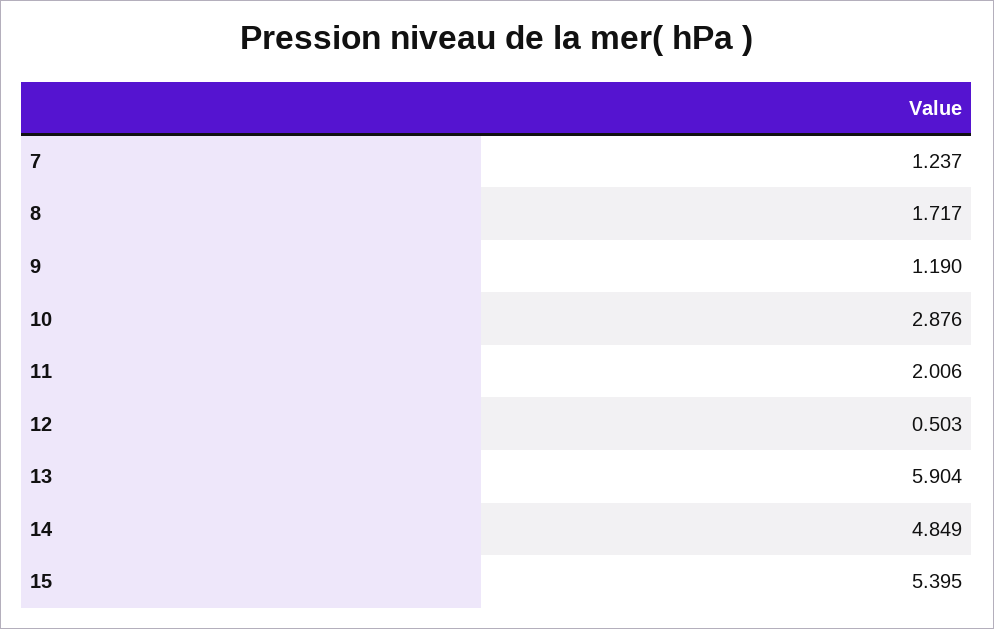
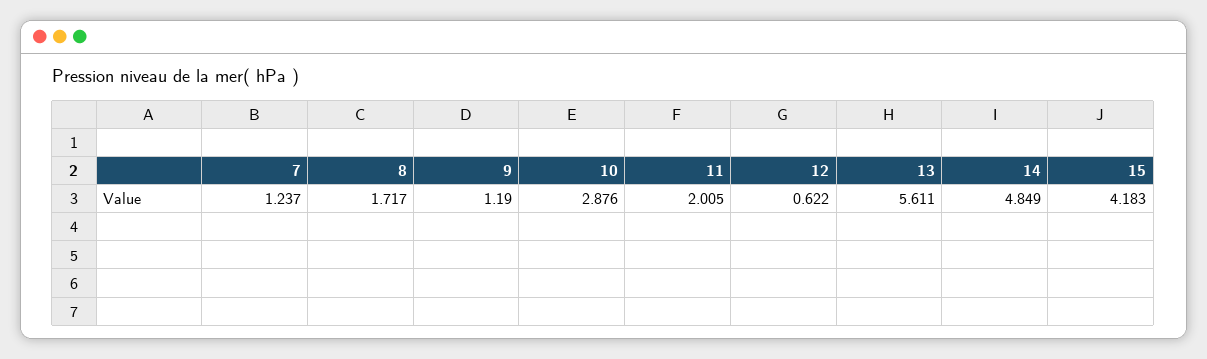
11: 2.006 -> 2.005
12: 0.503 -> 0.622
13: 5.904 -> 5.611
15: 5.395 -> 4.183

